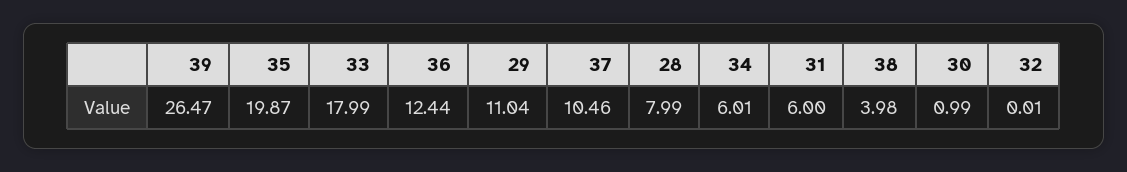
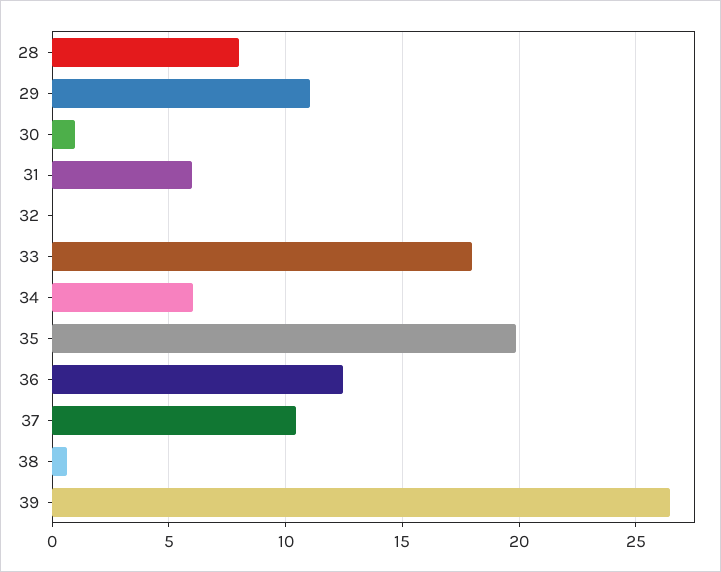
38: 3.98 -> 0.5

